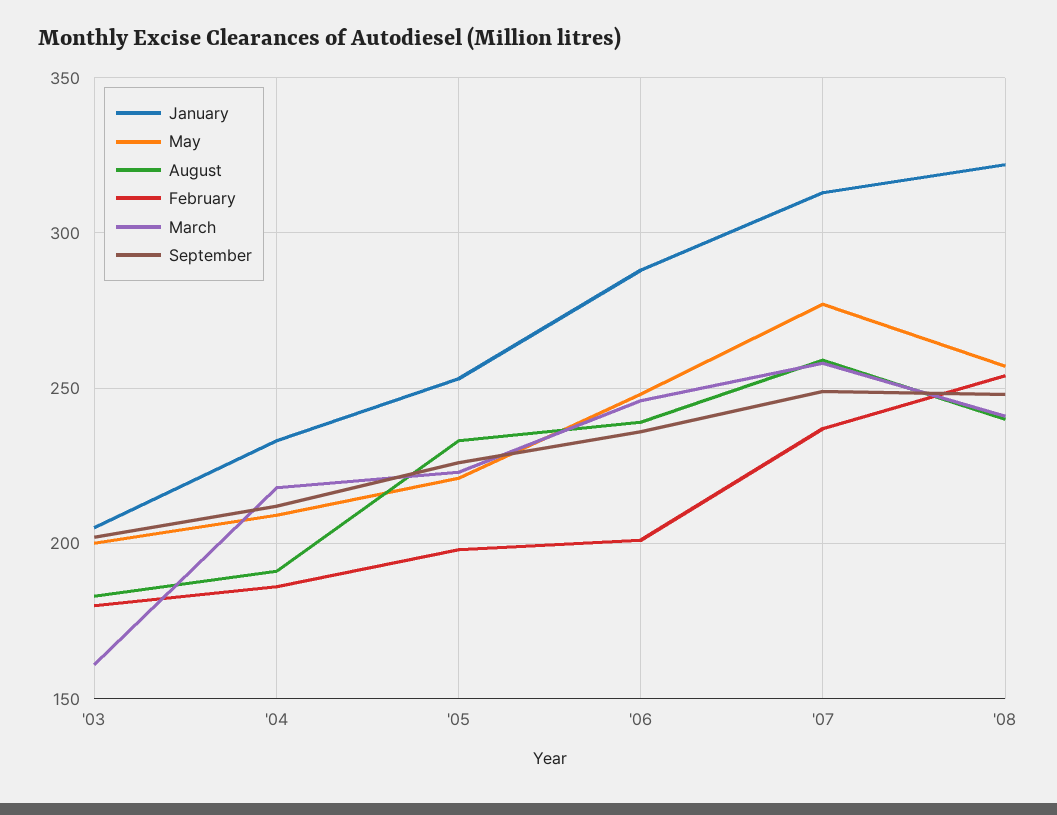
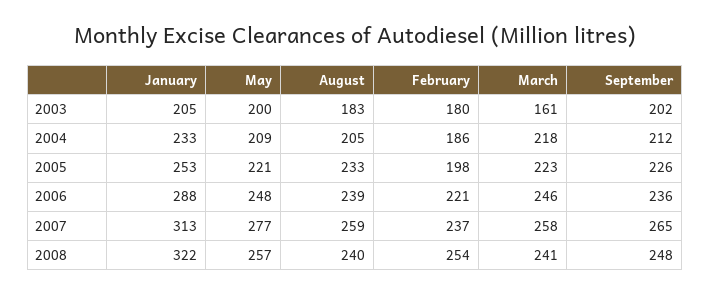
August, '04: 190 -> 205
February, '06: 200 -> 221
September, '07: 250 -> 265

